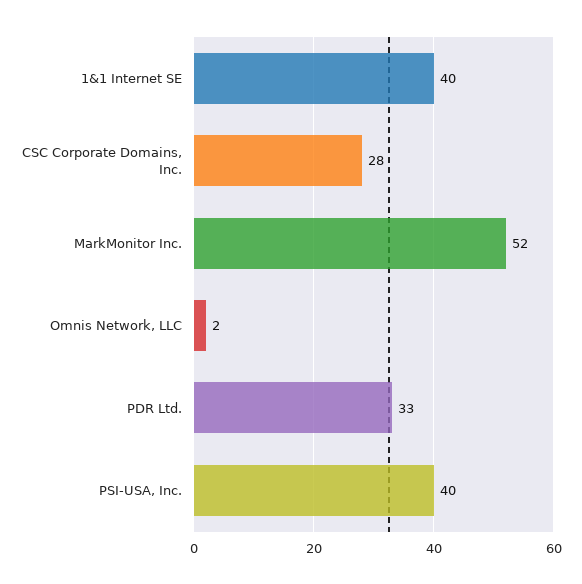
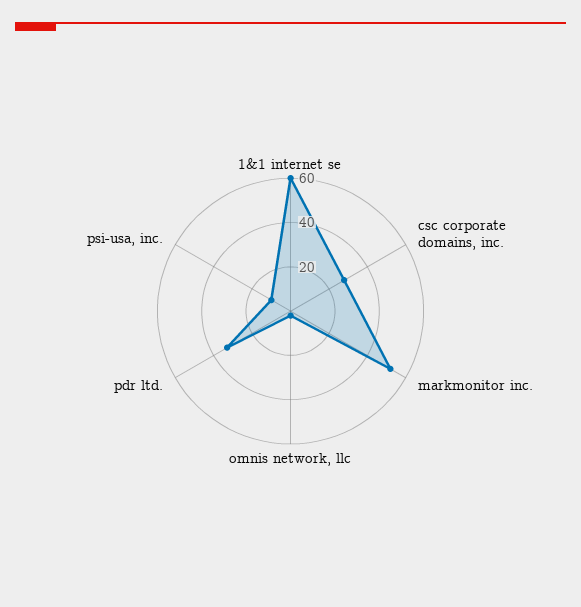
1&1 Internet SE: 40 -> 60
PSI-USA, Inc.: 40 -> 10

